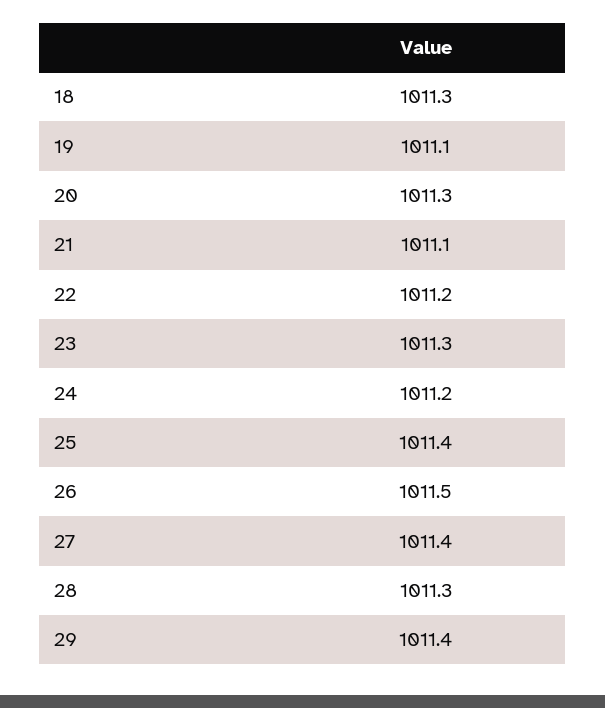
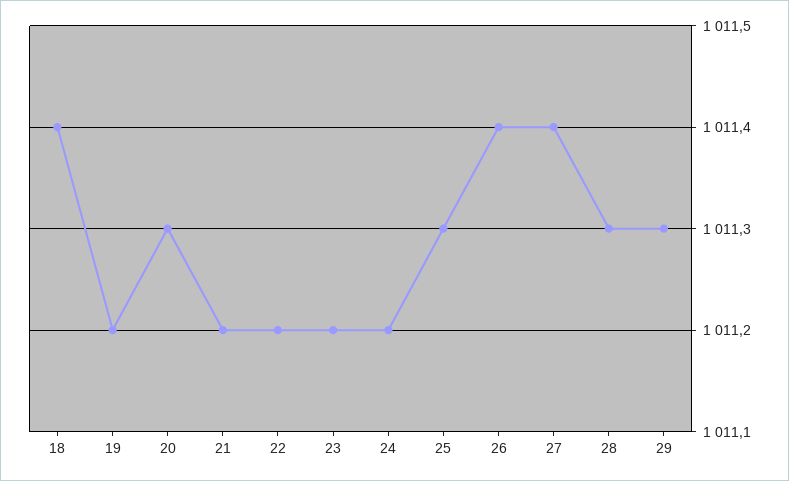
18: 1011.3 -> 1011.4
19: 1011.1 -> 1011.2
21: 1011.1 -> 1011.2
23: 1011.3 -> 1011.2
25: 1011.4 -> 1011.3
26: 1011.5 -> 1011.4
29: 1011.4 -> 1011.3

